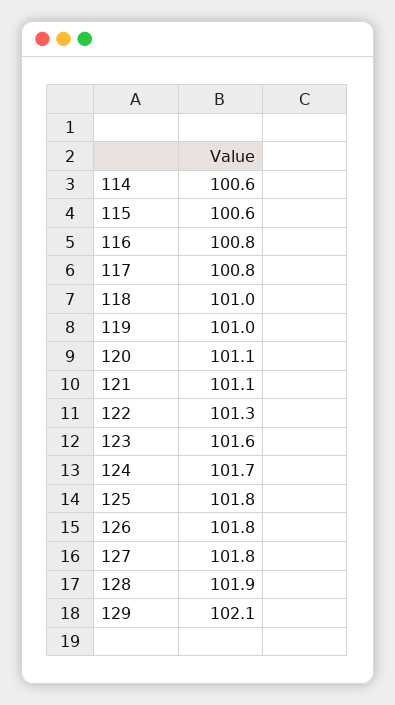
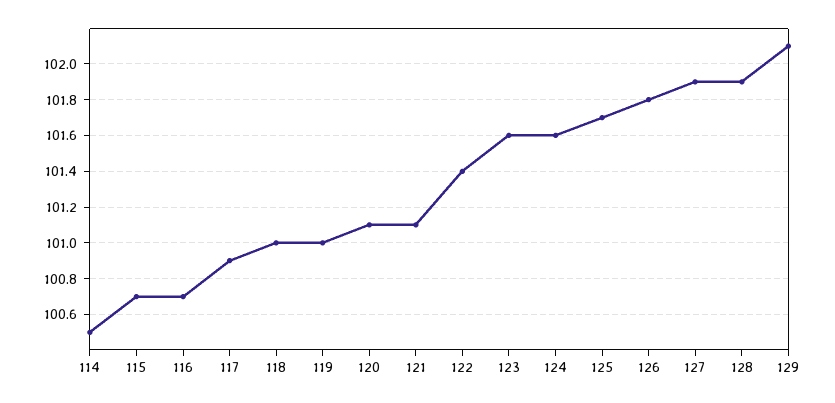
114: 100.6 -> 100.5
115: 100.6 -> 100.7
116: 100.8 -> 100.7
117: 100.8 -> 100.9
122: 101.3 -> 101.4
124: 101.7 -> 101.6
125: 101.8 -> 101.7
127: 101.8 -> 101.9

